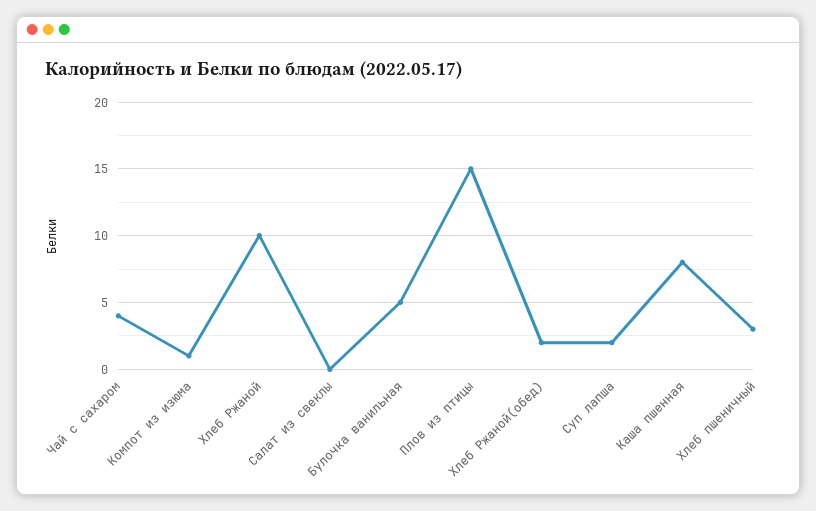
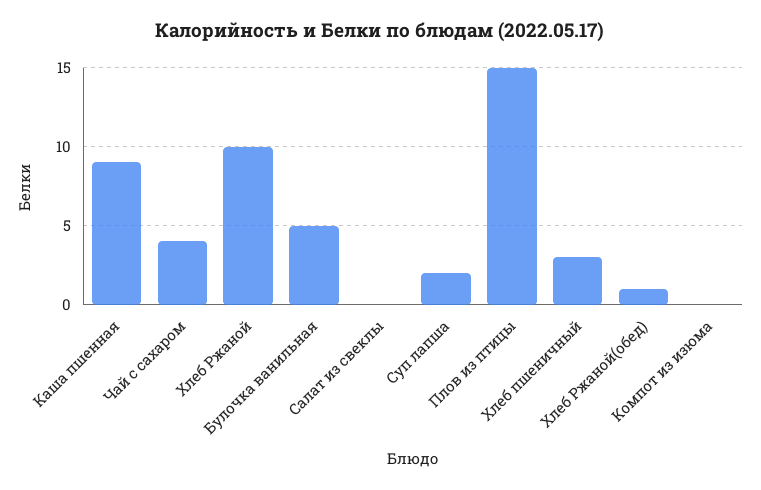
Компот из изюма: 1 -> 0
Хлеб Ржаной(обед): 2 -> 1
Каша пшенная: 8 -> 9

